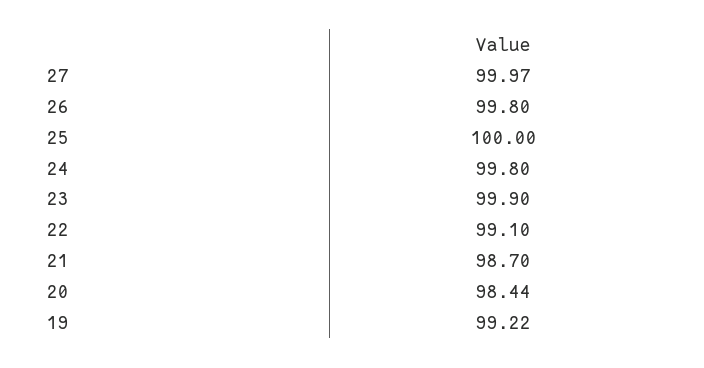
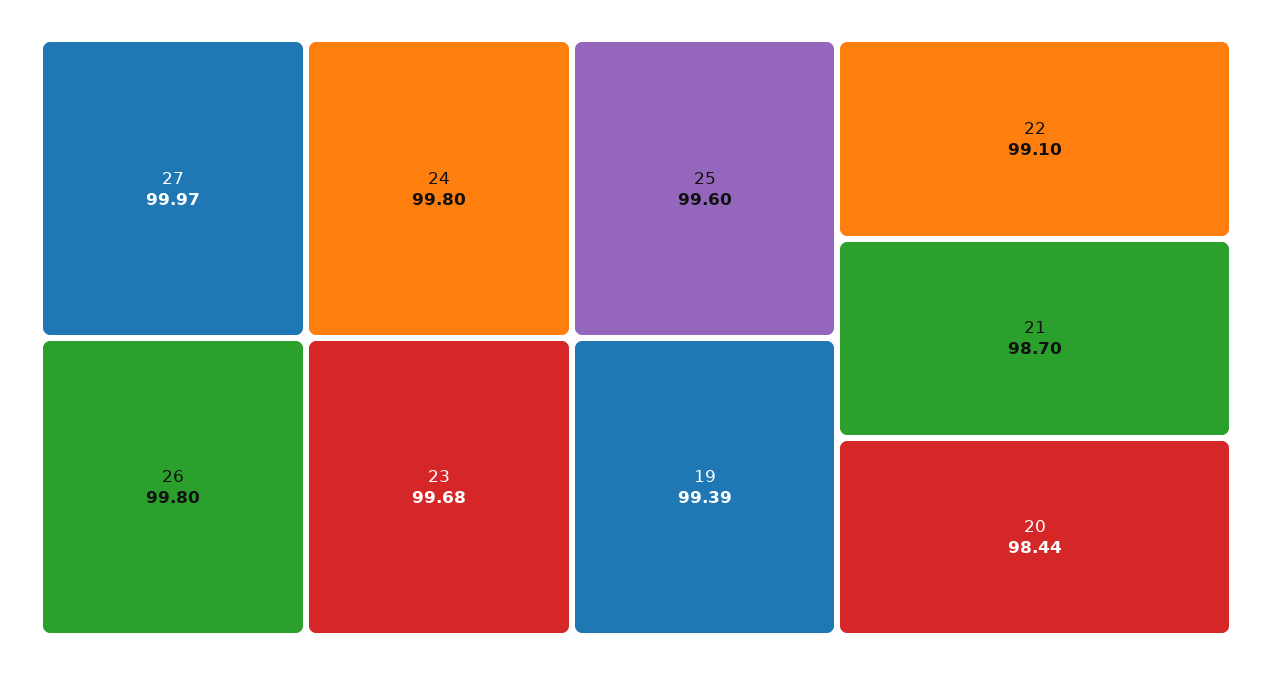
25: 100 -> 99.6
23: 99.9 -> 99.68
19: 99.22 -> 99.39

